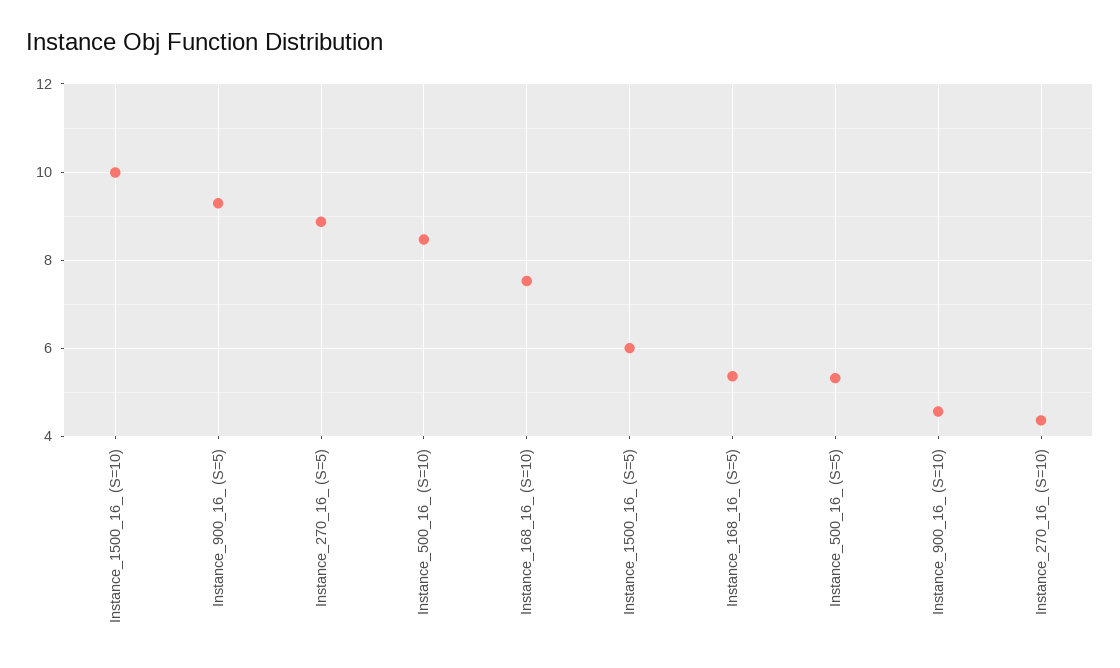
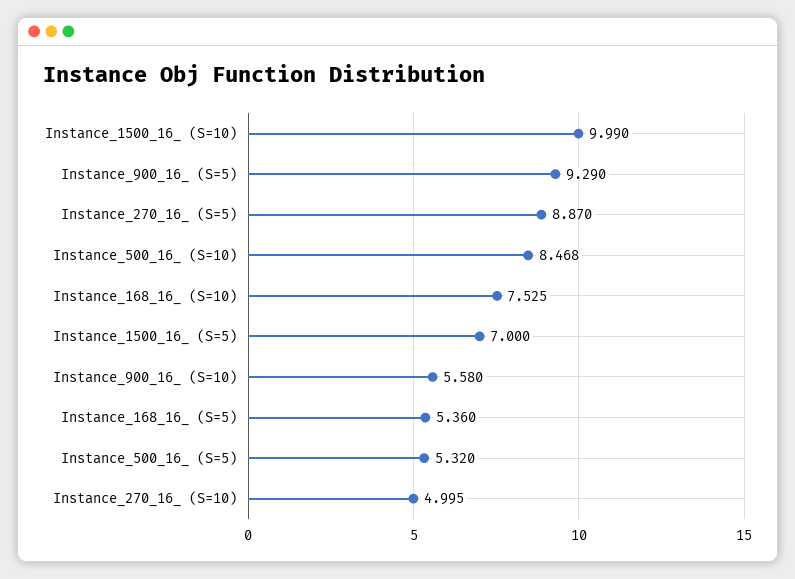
Instance_1500_16_ (S=5): 6 -> 7
Instance_900_16_ (S=10): 4.6 -> 5.58
Instance_270_16_ (S=10): 4.4 -> 4.995

